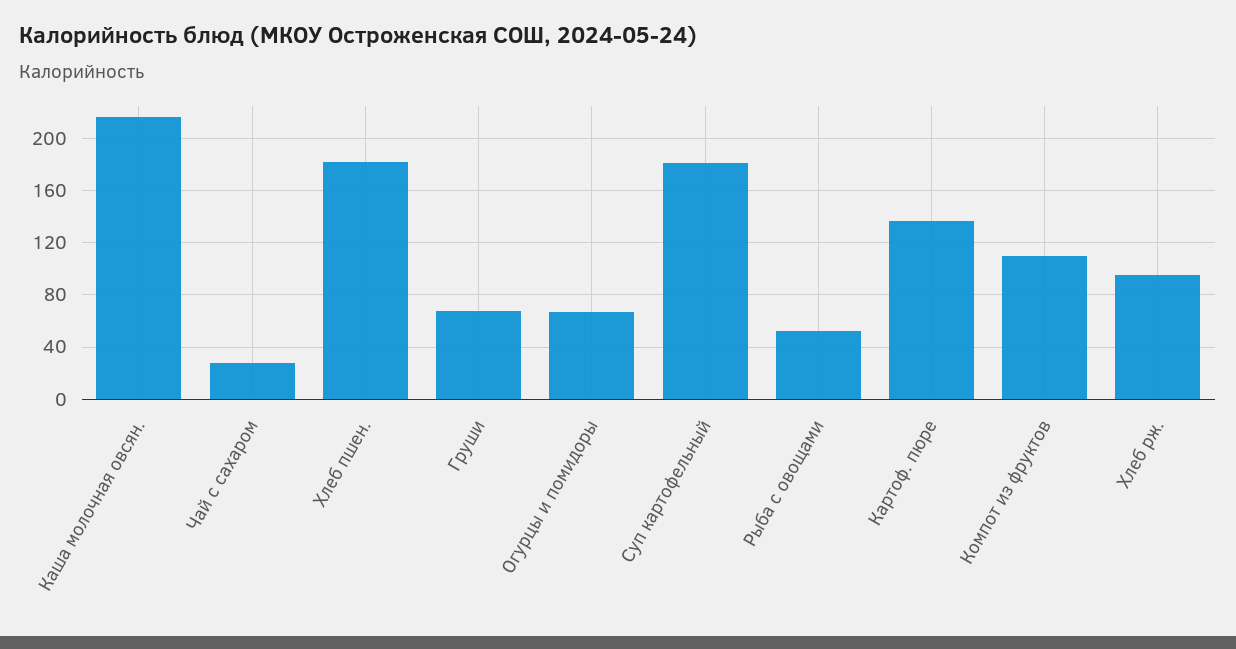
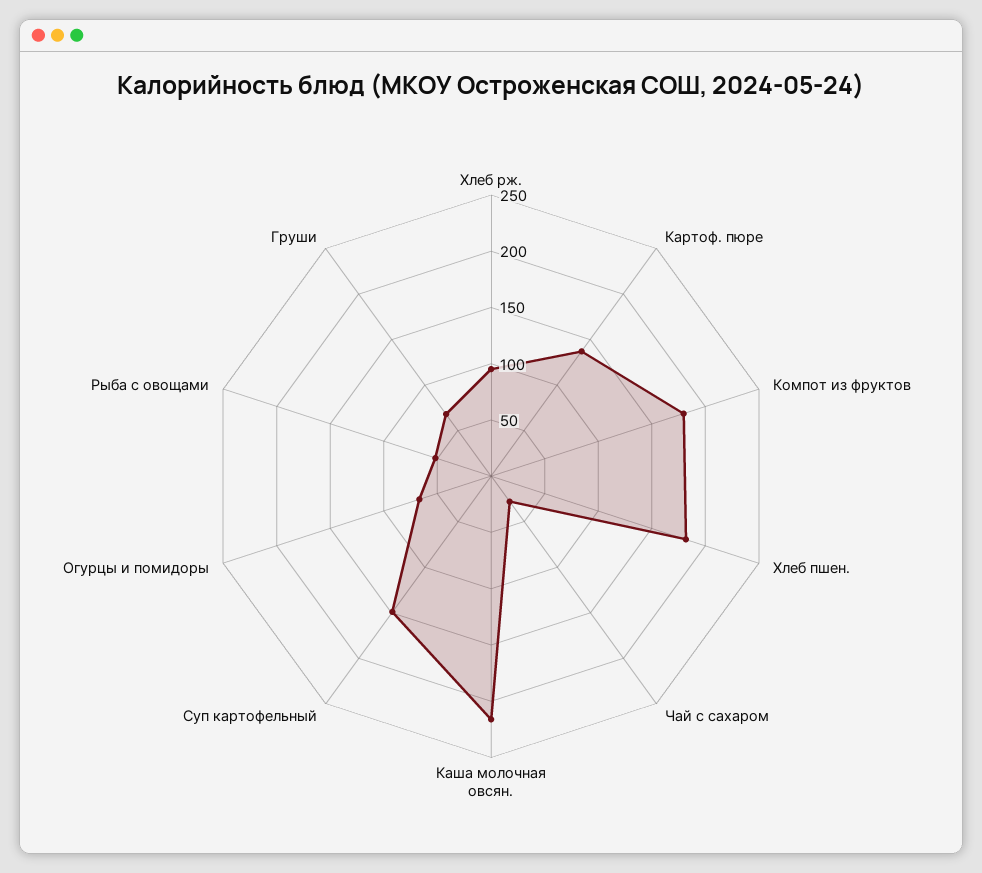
Суп картофельный: 180 -> 150
Компот из фруктов: 110 -> 180

